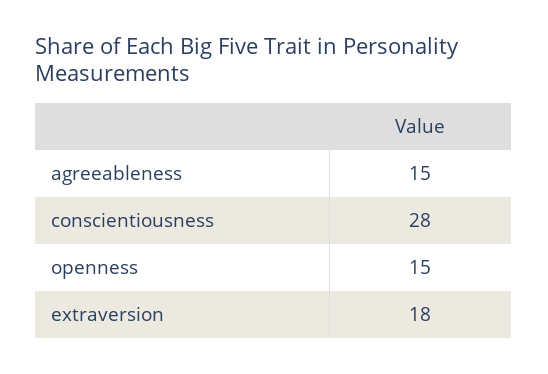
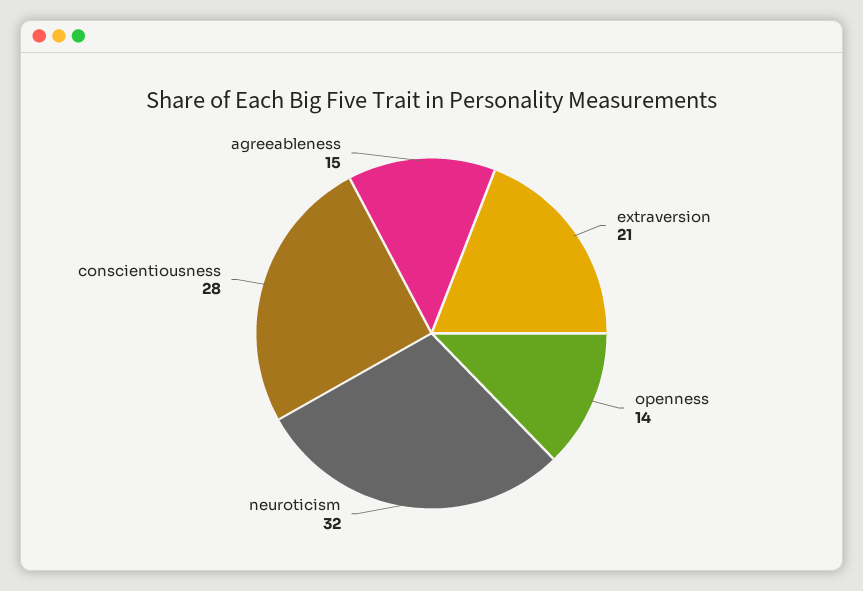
openness: 15 -> 14
extraversion: 18 -> 21
neuroticism: none -> 32

